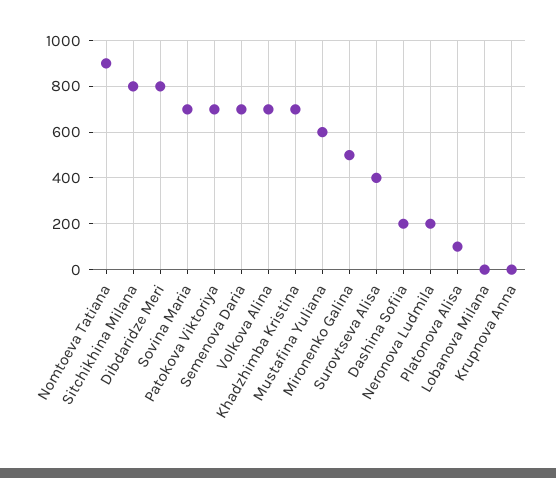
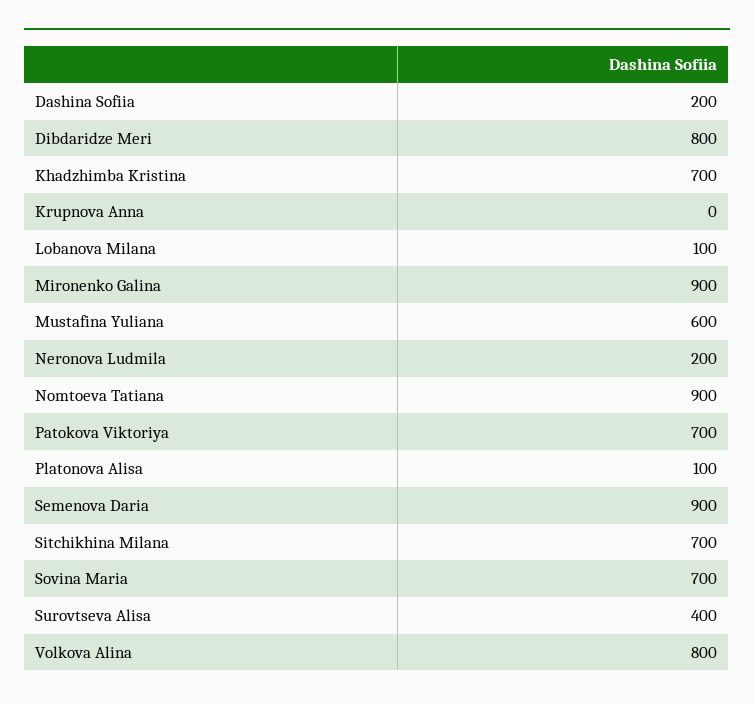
Sitchikhina Milana: 800 -> 700
Semenova Daria: 700 -> 900
Volkova Alina: 700 -> 800
Mironenko Galina: 500 -> 900
Lobanova Milana: 0 -> 100

